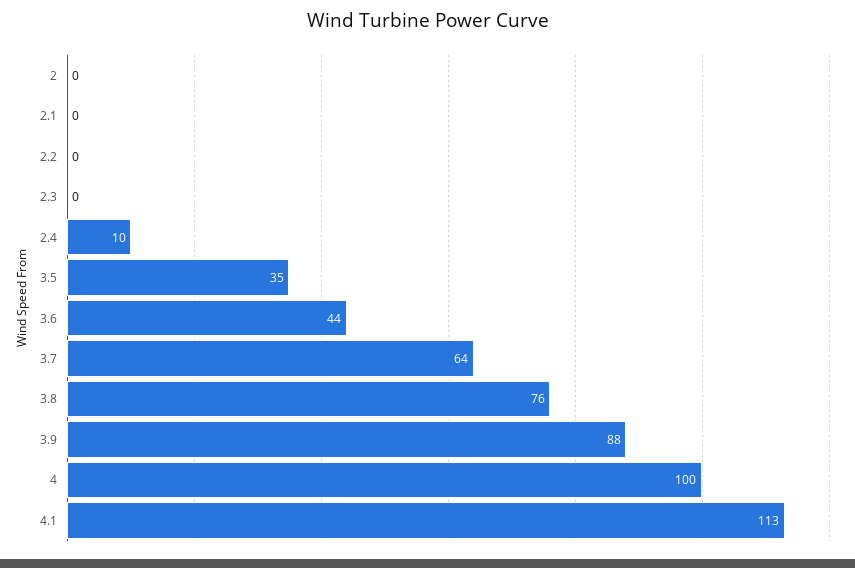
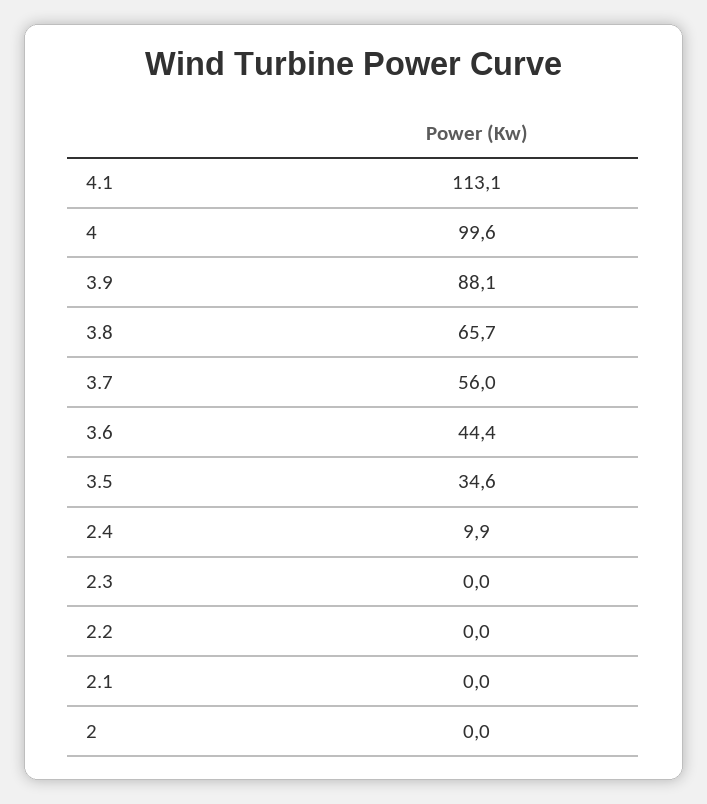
3.7: 64 -> 56
3.8: 76 -> 65.7

